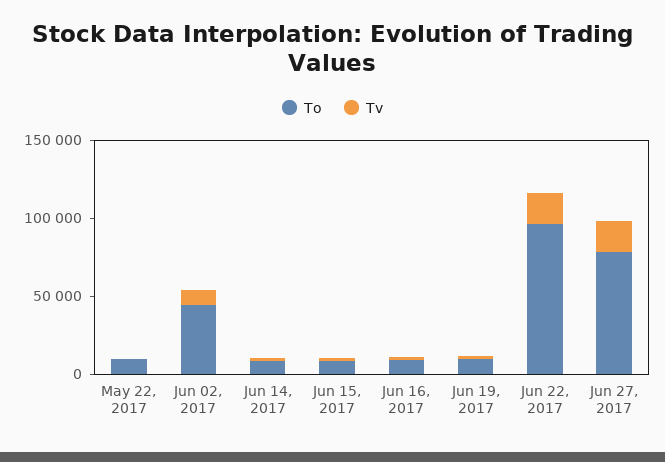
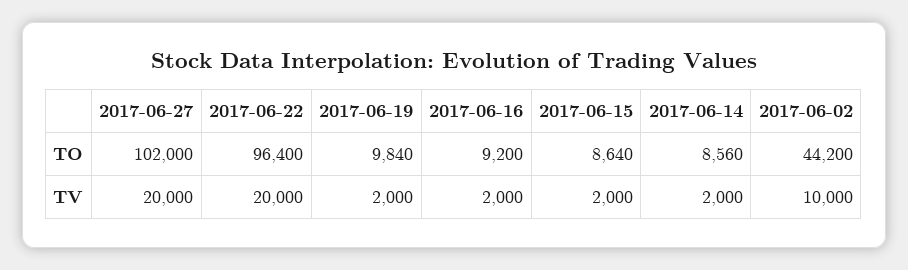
To, May 22, 2017: 10000 -> none
Tv, May 22, 2017: 0 -> none
To, Jun 27, 2017: 80000 -> 102000

